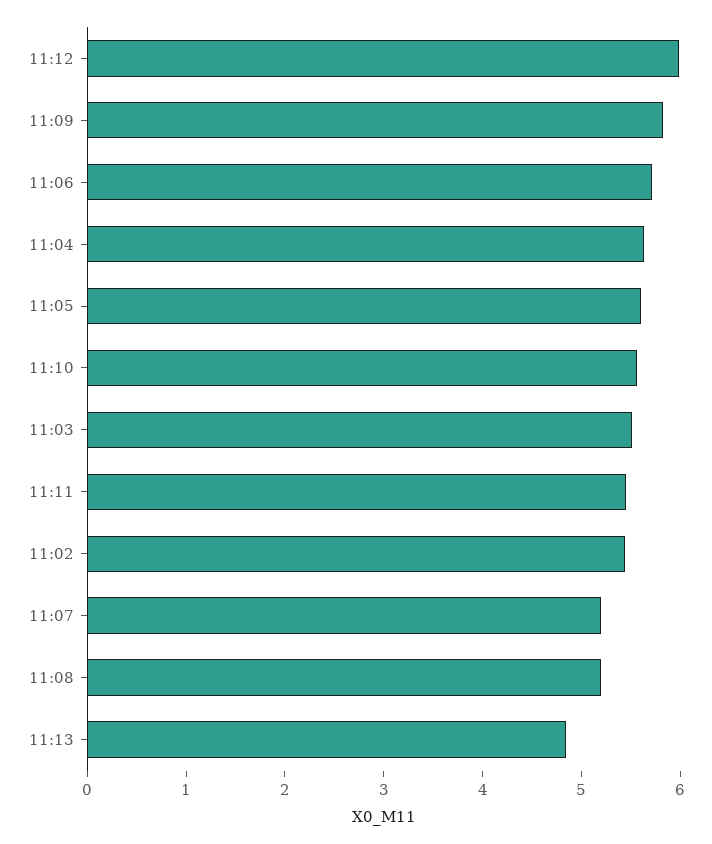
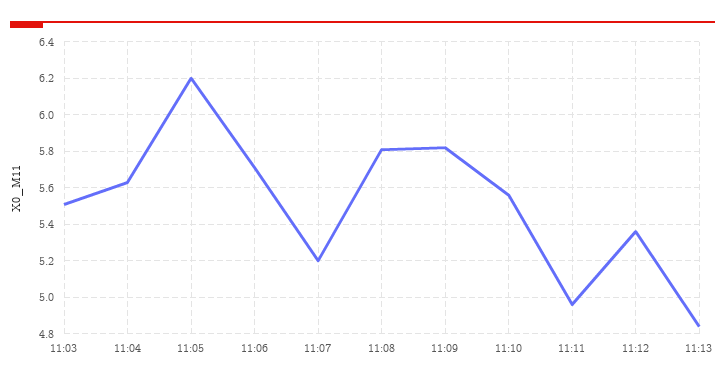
11:12: 6 -> 5.35
11:05: 5.6 -> 6.2
11:11: 5.4 -> 4.95
11:02: 5.4 -> none
11:08: 5.2 -> 5.8

